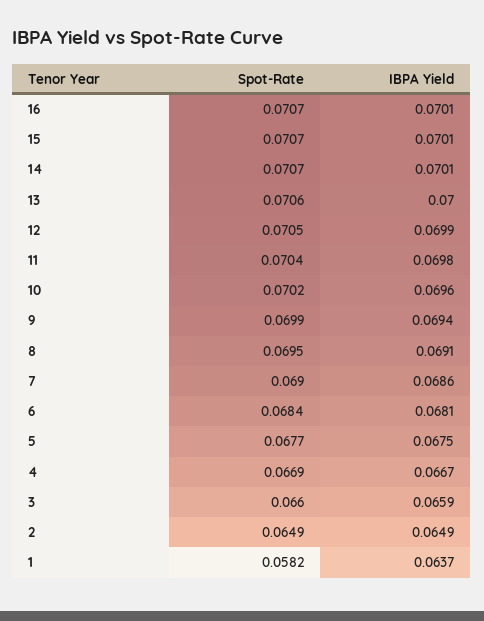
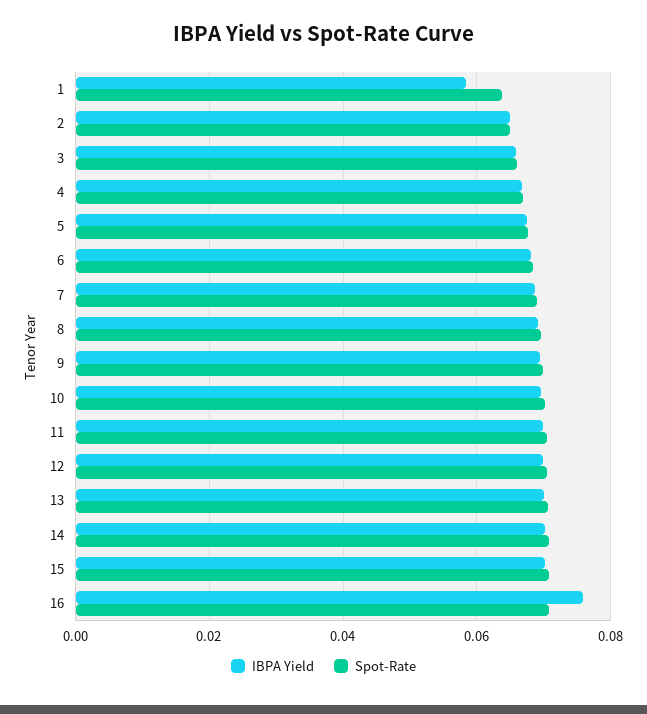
IBPA Yield, 16: 0.0701 -> 0.076
Spot-Rate, 1: 0.0582 -> 0.064
IBPA Yield, 1: 0.0637 -> 0.058

